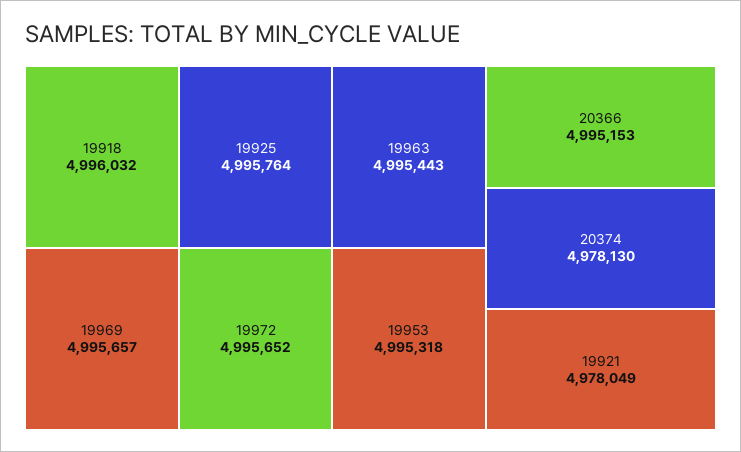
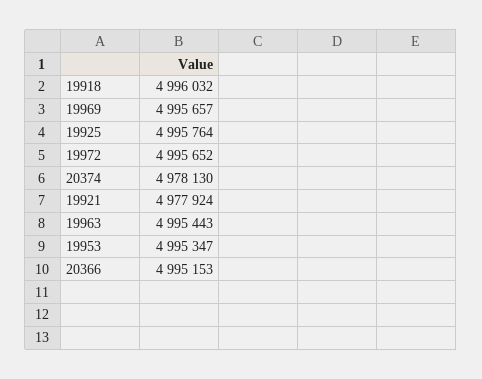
19953: 4995318 -> 4995347
19921: 4978049 -> 4977924

